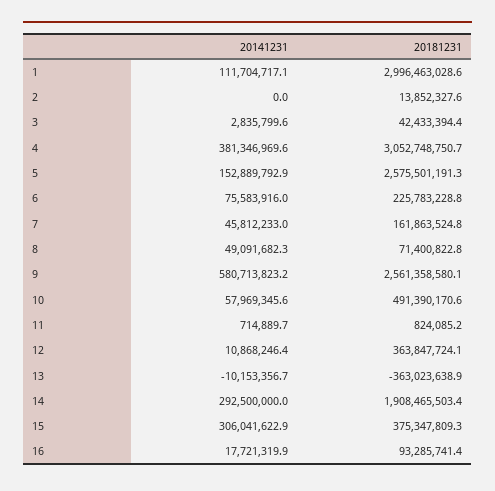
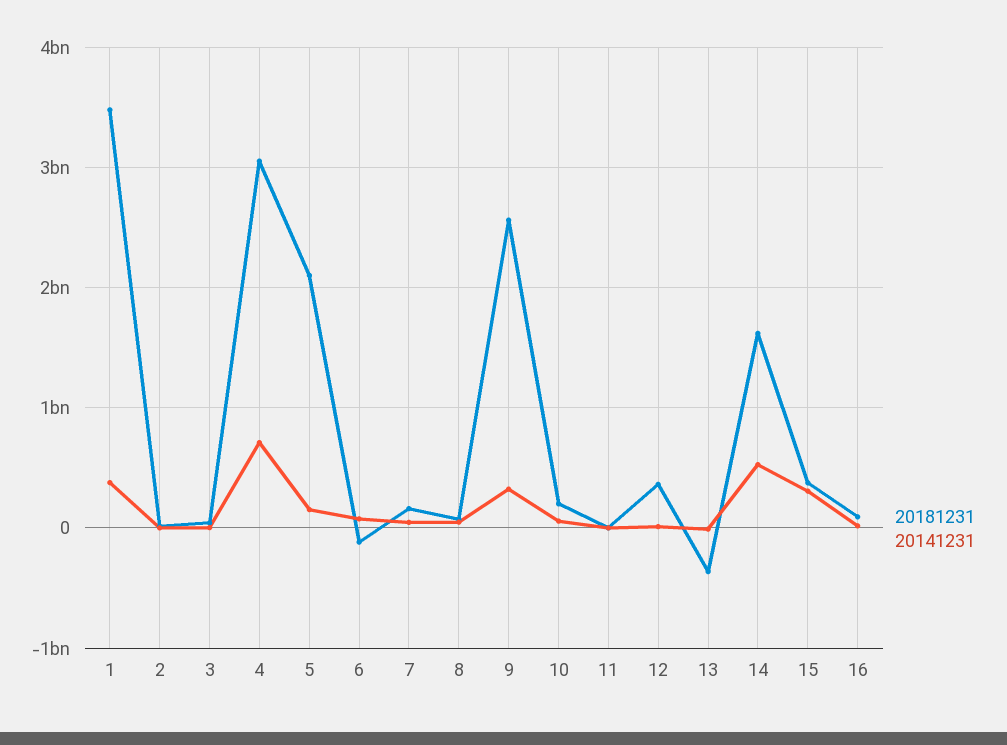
20141231, 1: 111704717.1 -> 400000000
20181231, 1: 2996463028.6 -> 3500000000
20141231, 4: 381346969.6 -> 700000000
20181231, 5: 2575501191.3 -> 2100000000
20181231, 6: 225783228.8 -> -100000000
20141231, 9: 580713823.2 -> 300000000
20181231, 10: 491390170.6 -> 200000000
20141231, 14: 292500000 -> 500000000
20181231, 14: 1908465503.4 -> 1600000000

